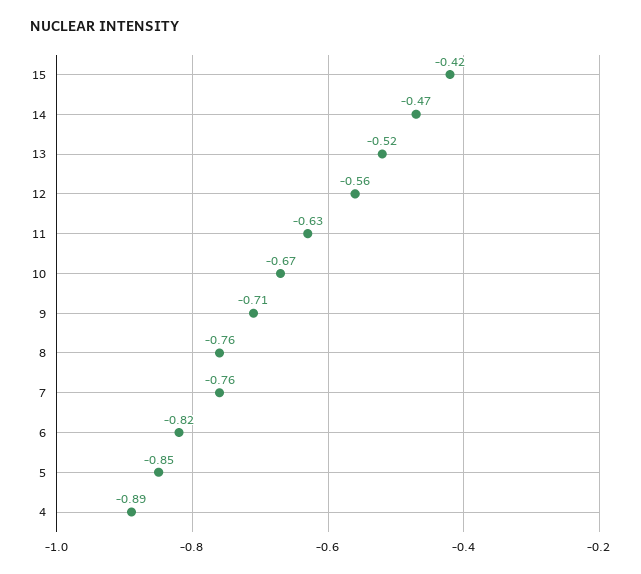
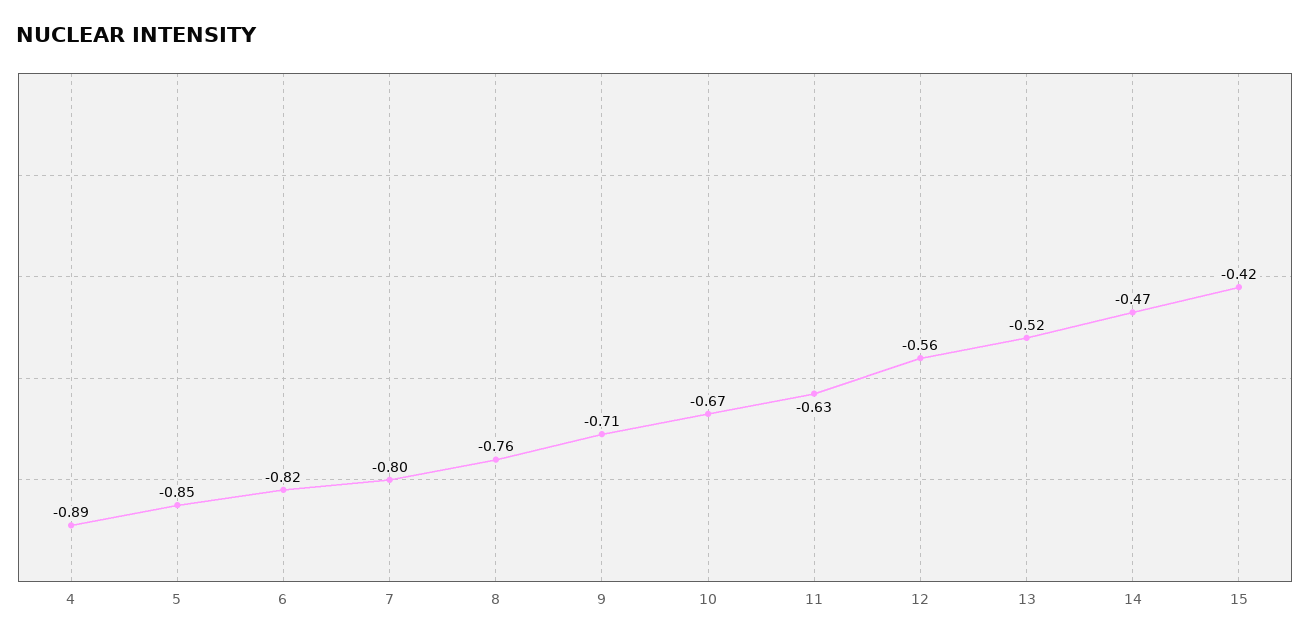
7: -0.76 -> -0.8

